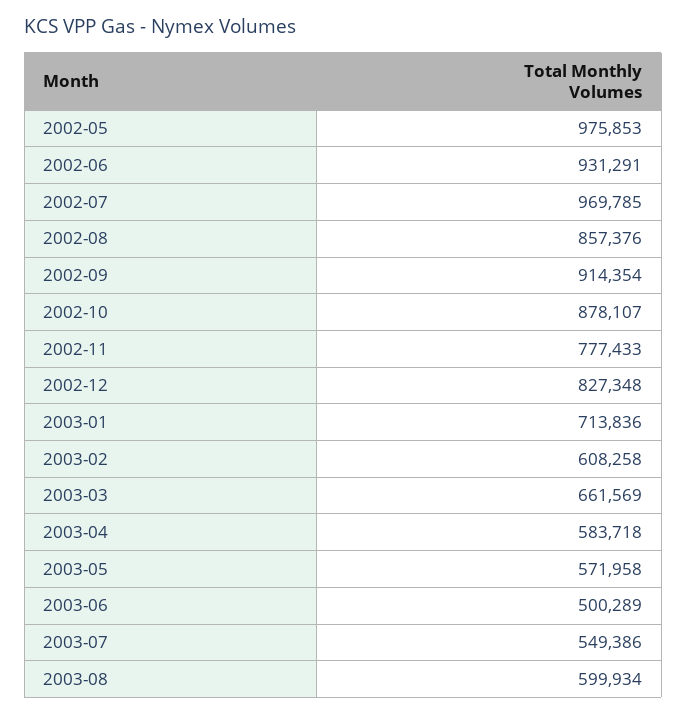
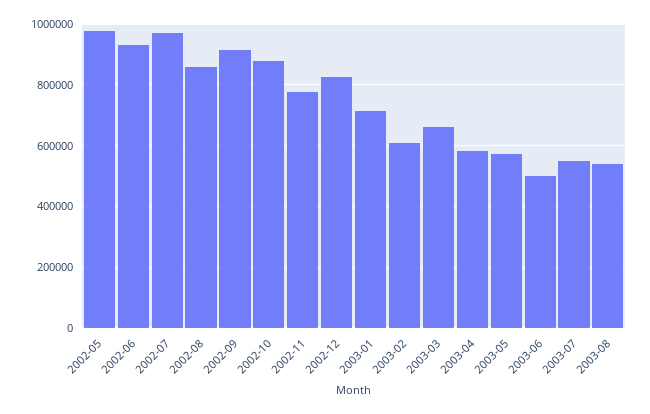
2003-08: 599934 -> 540000

